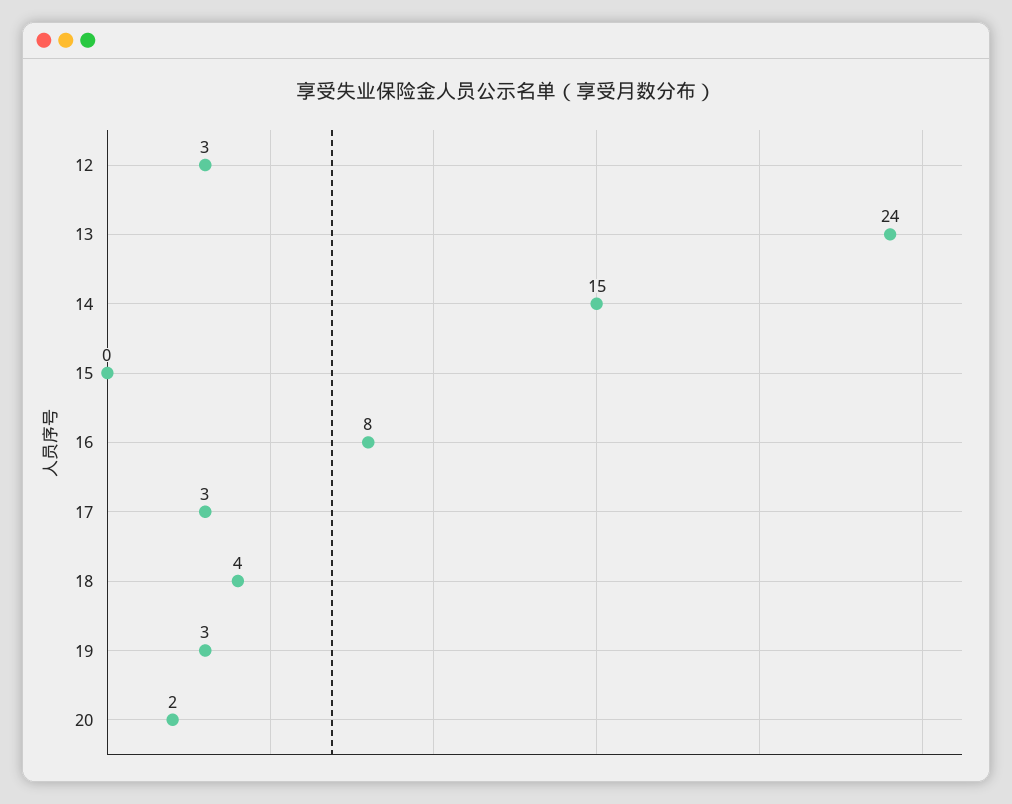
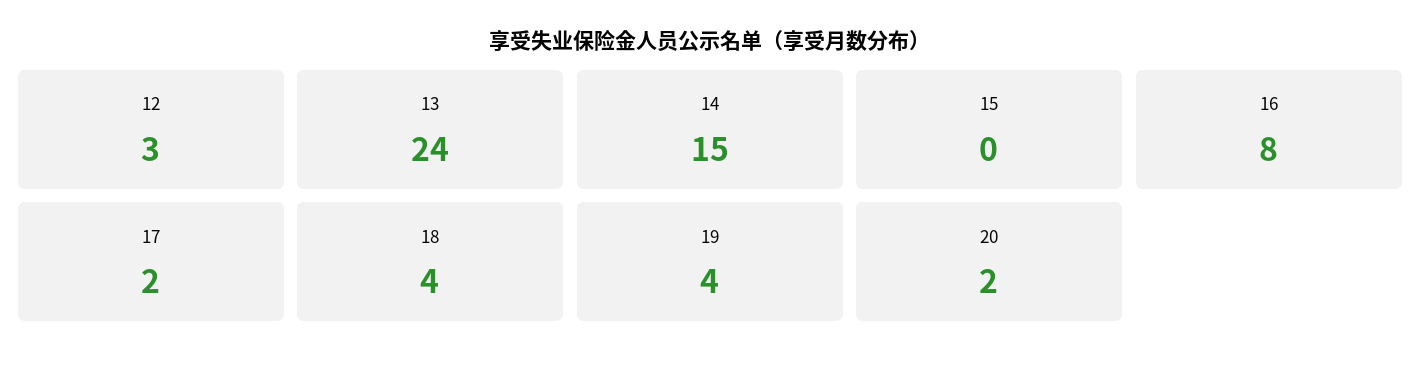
17: 3 -> 2
19: 3 -> 4

